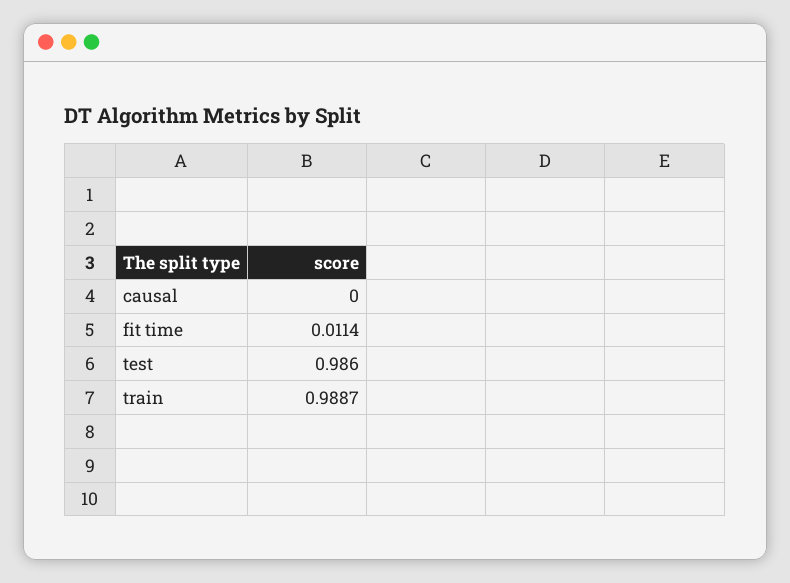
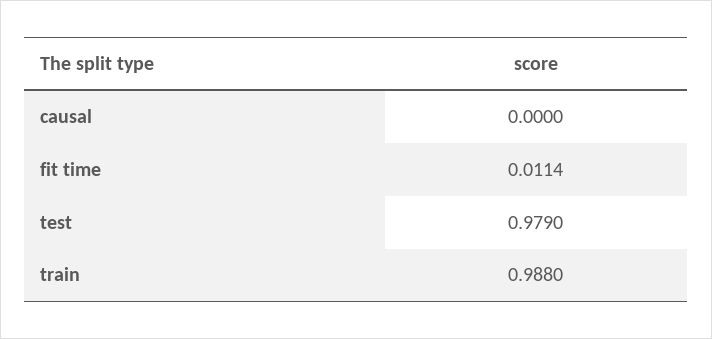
test: 0.986 -> 0.979
train: 0.9887 -> 0.988

